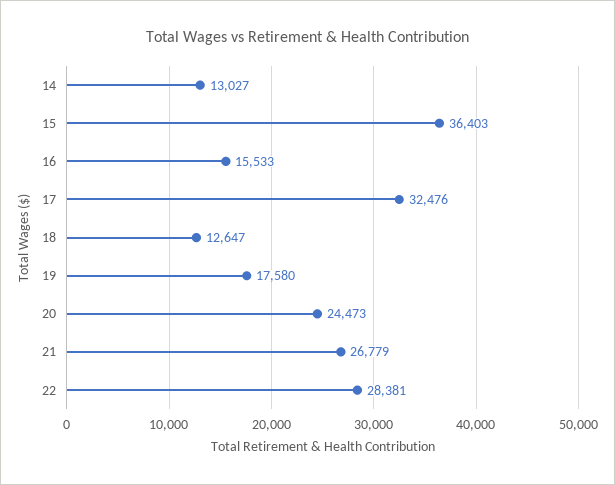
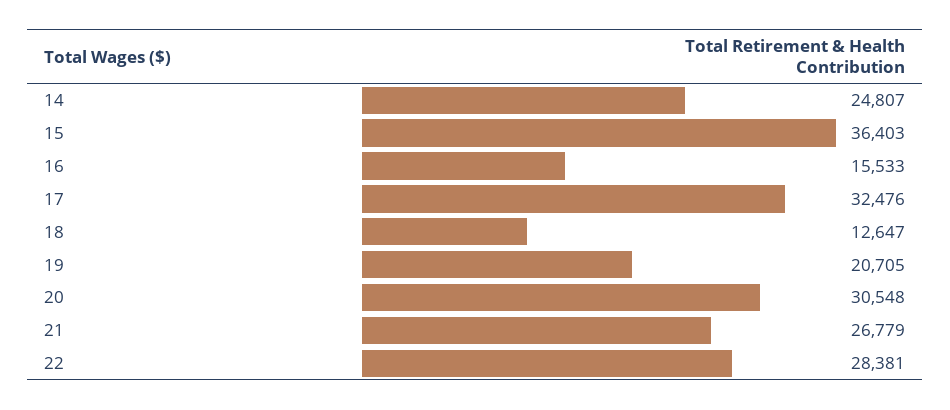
14: 13027 -> 24807
19: 17580 -> 20705
20: 24473 -> 30548

